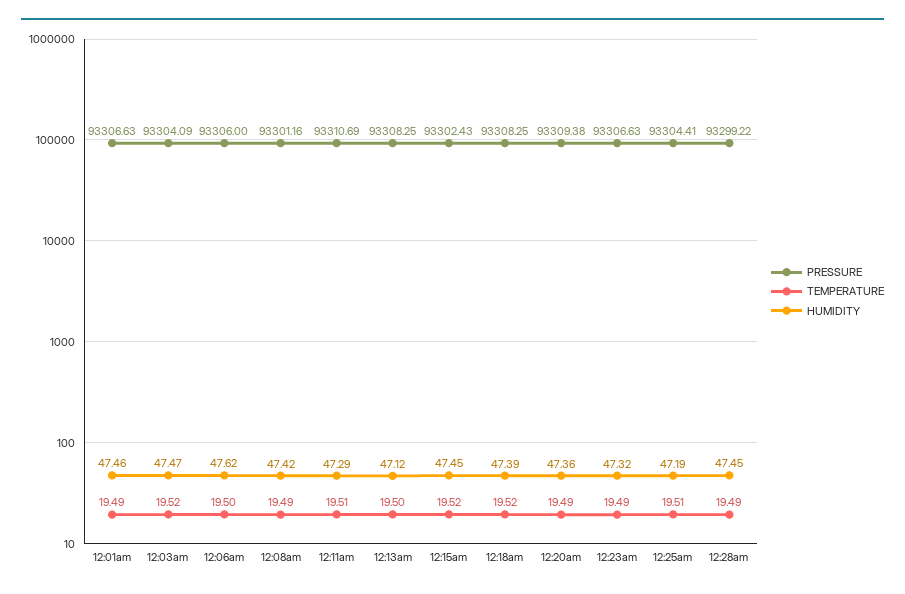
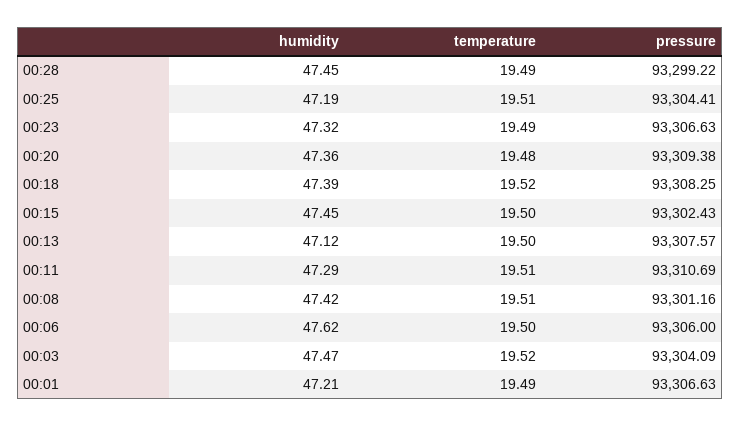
HUMIDITY, 12:01am: 47.46 -> 47.21
TEMPERATURE, 12:08am: 19.49 -> 19.51
PRESSURE, 12:13am: 93308.25 -> 93307.57
TEMPERATURE, 12:15am: 19.52 -> 19.5
TEMPERATURE, 12:20am: 19.49 -> 19.48

